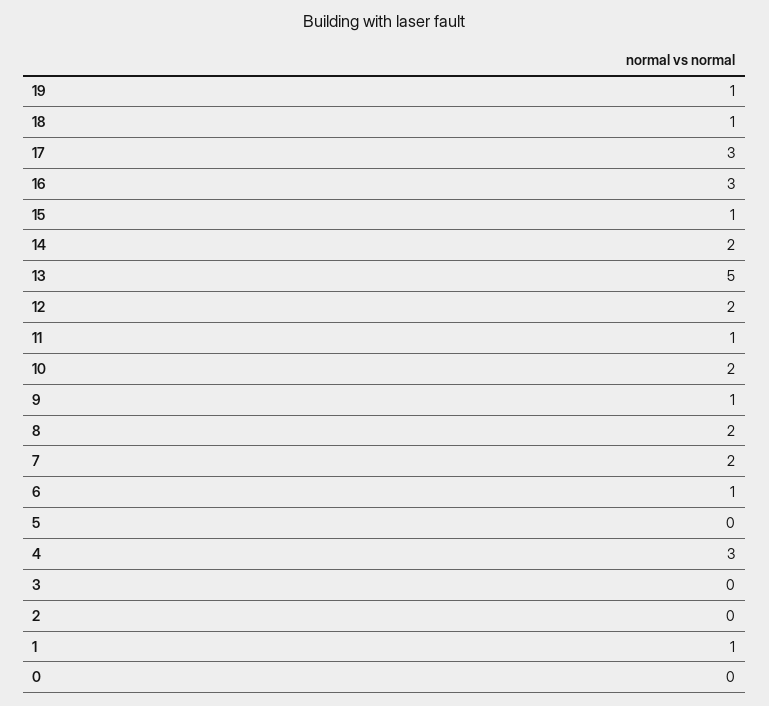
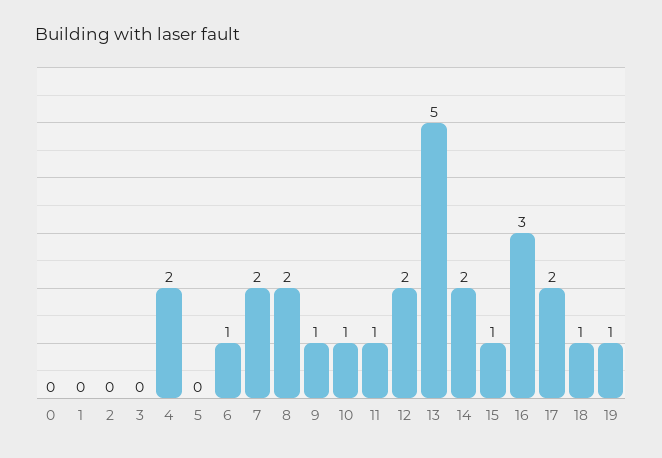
17: 3 -> 2
10: 2 -> 1
4: 3 -> 2
1: 1 -> 0

